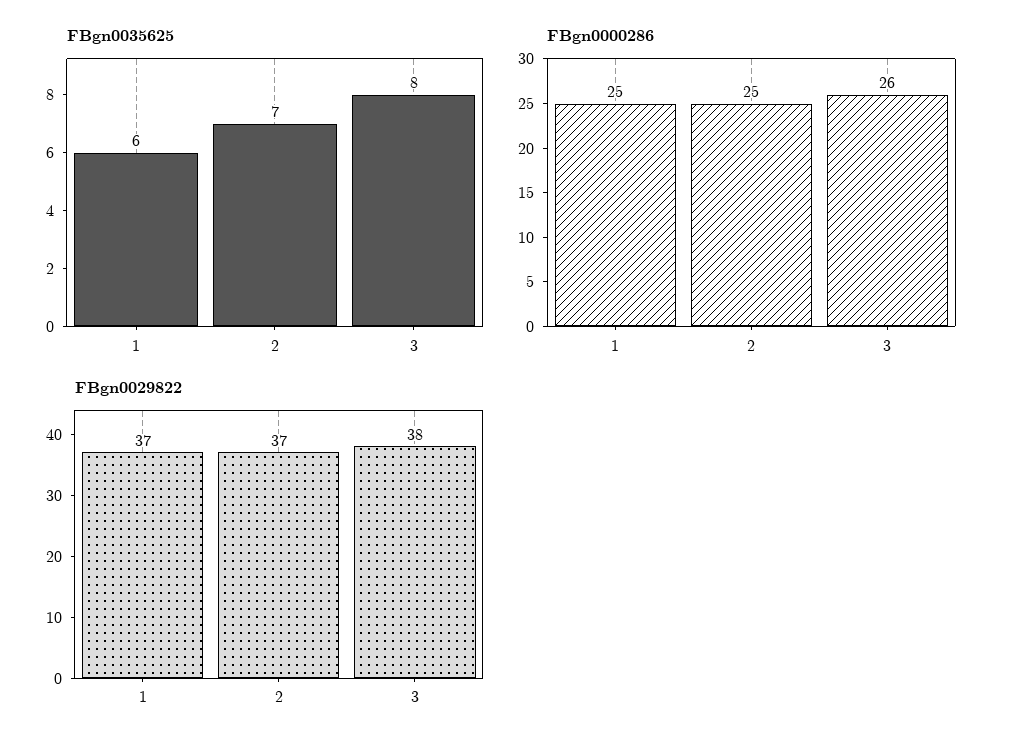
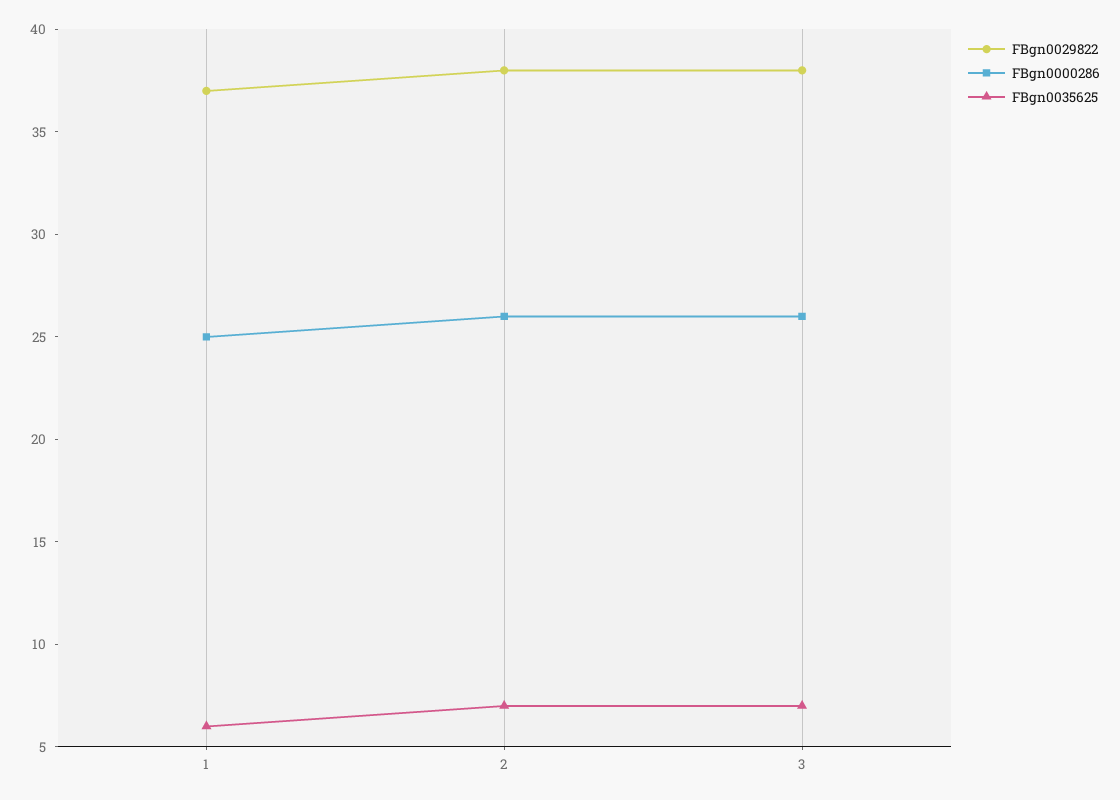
FBgn0035625, 3: 8 -> 7
FBgn0000286, 2: 25 -> 26
FBgn0029822, 2: 37 -> 38

